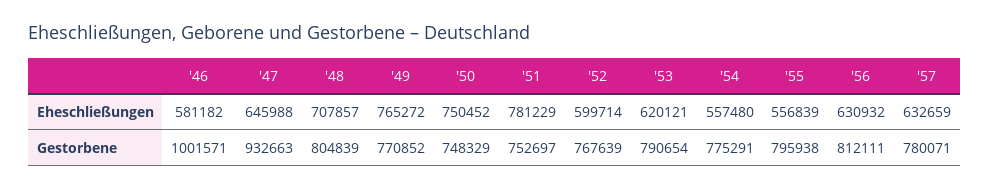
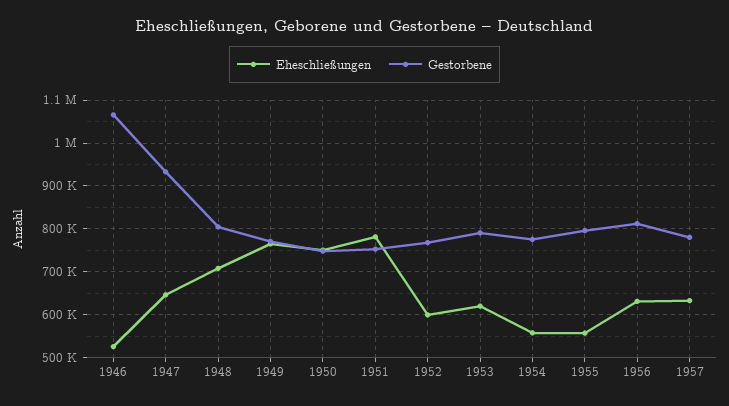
Eheschließungen, '46: 581182 -> 520000
Gestorbene, '46: 1001571 -> 1060000

